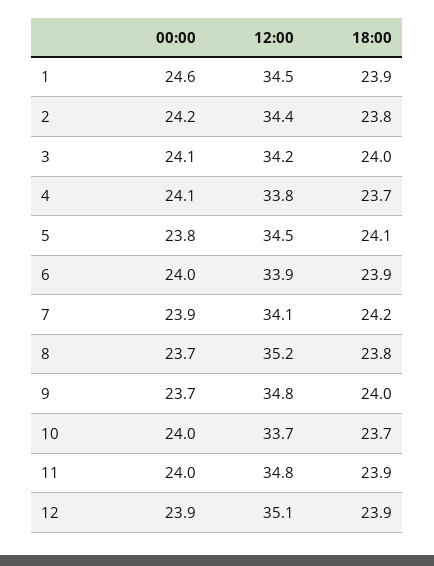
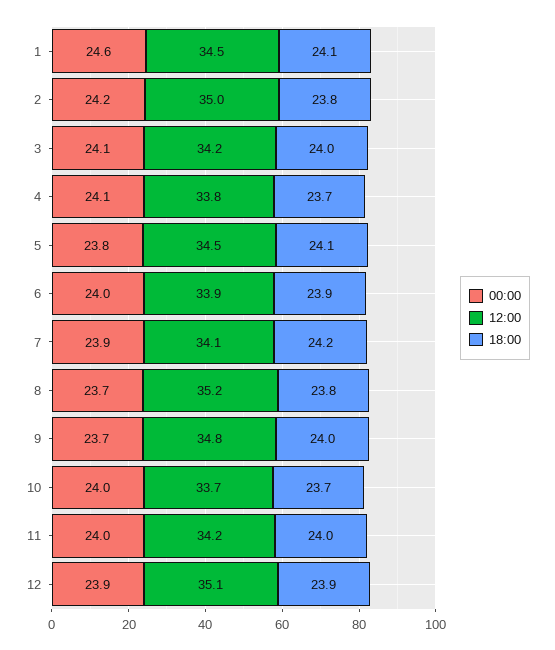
18:00, 1: 23.9 -> 24.1
12:00, 2: 34.4 -> 35
12:00, 11: 34.8 -> 34.2
18:00, 11: 23.9 -> 24

